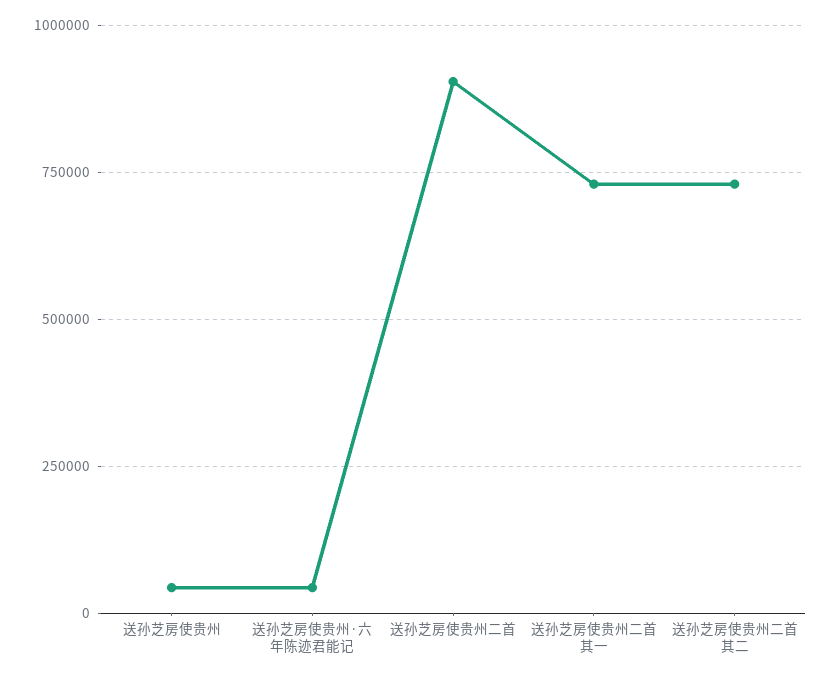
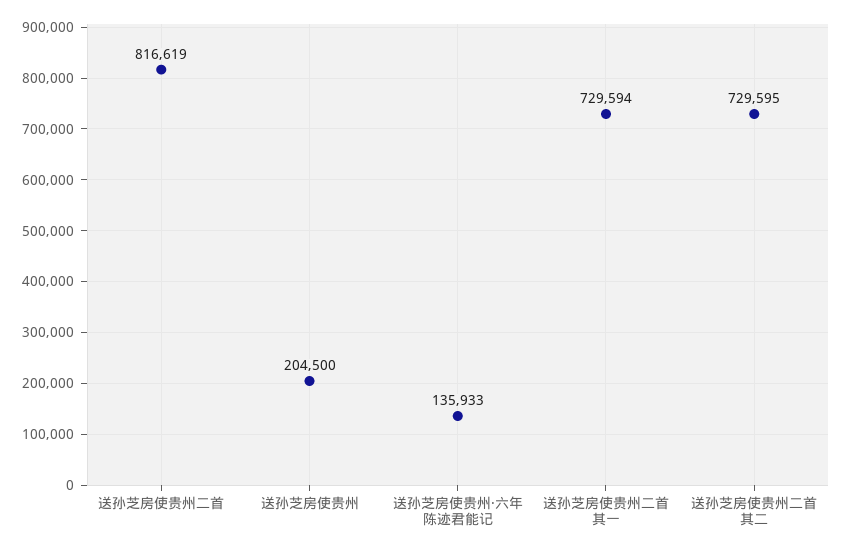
送孙芝房使贵州: 50000 -> 204500
送孙芝房使贵州·六年陈迹君能记: 50000 -> 135933
送孙芝房使贵州二首: 900000 -> 816619

